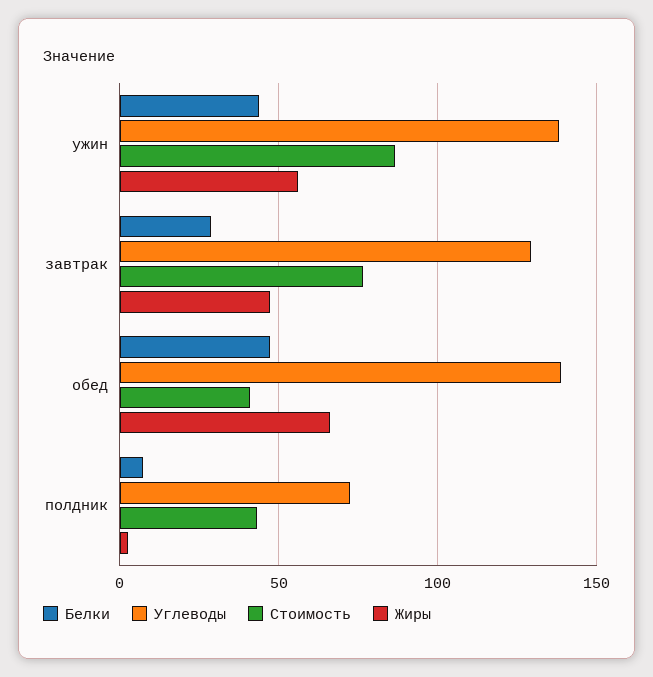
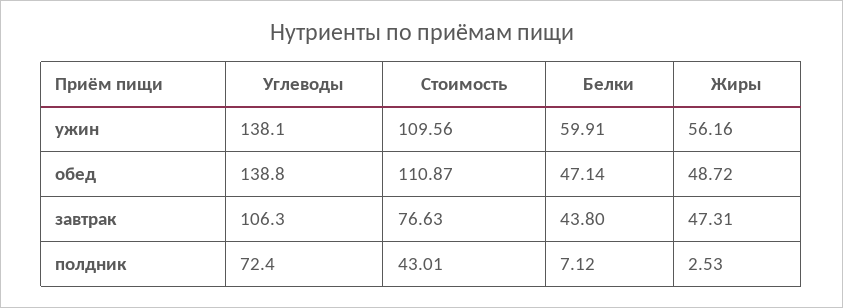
Белки, ужин: 45 -> 59.91
Стоимость, ужин: 85 -> 109.56
Белки, завтрак: 30 -> 43.8
Углеводы, завтрак: 130 -> 106.3
Стоимость, обед: 40 -> 110.87
Жиры, обед: 65 -> 48.72

